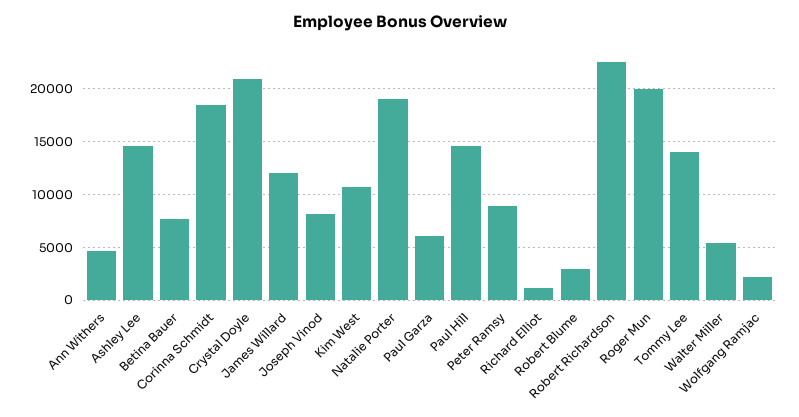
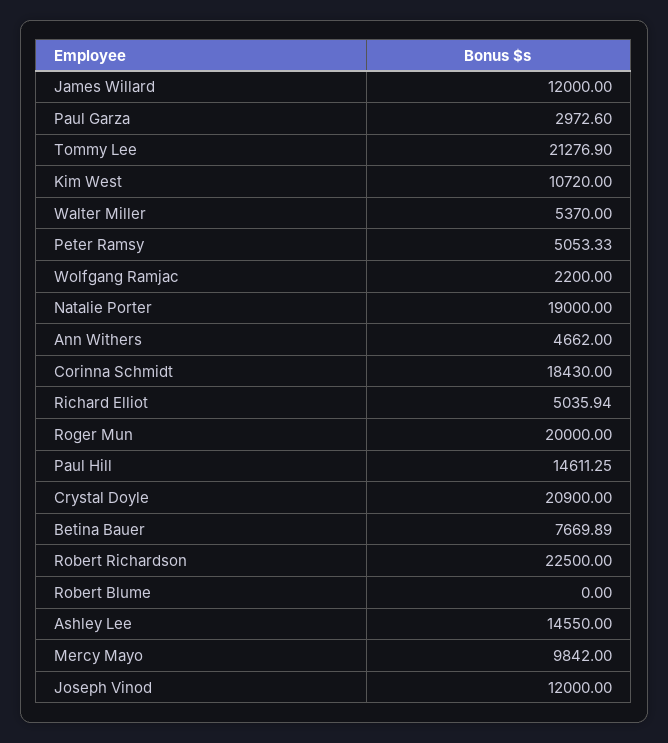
Joseph Vinod: 8000 -> 12000
Paul Garza: 6000 -> 2972.6
Peter Ramsy: 9000 -> 5053.33
Richard Elliot: 1000 -> 5035.94
Robert Blume: 3000 -> 0
Tommy Lee: 14000 -> 21276.9
Mercy Mayo: none -> 9842

